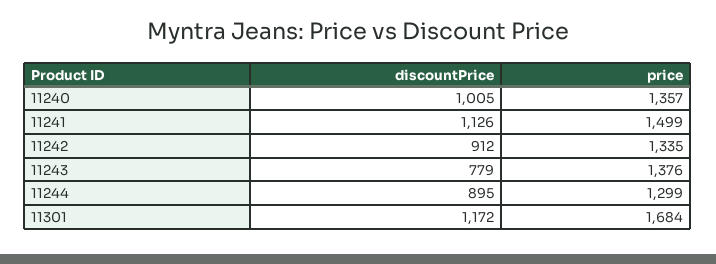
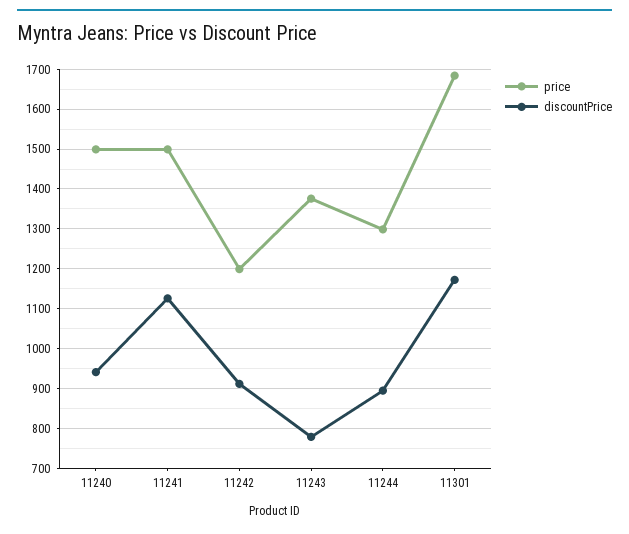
discountPrice, 11240: 1005 -> 940
price, 11240: 1357 -> 1500
price, 11242: 1335 -> 1200

